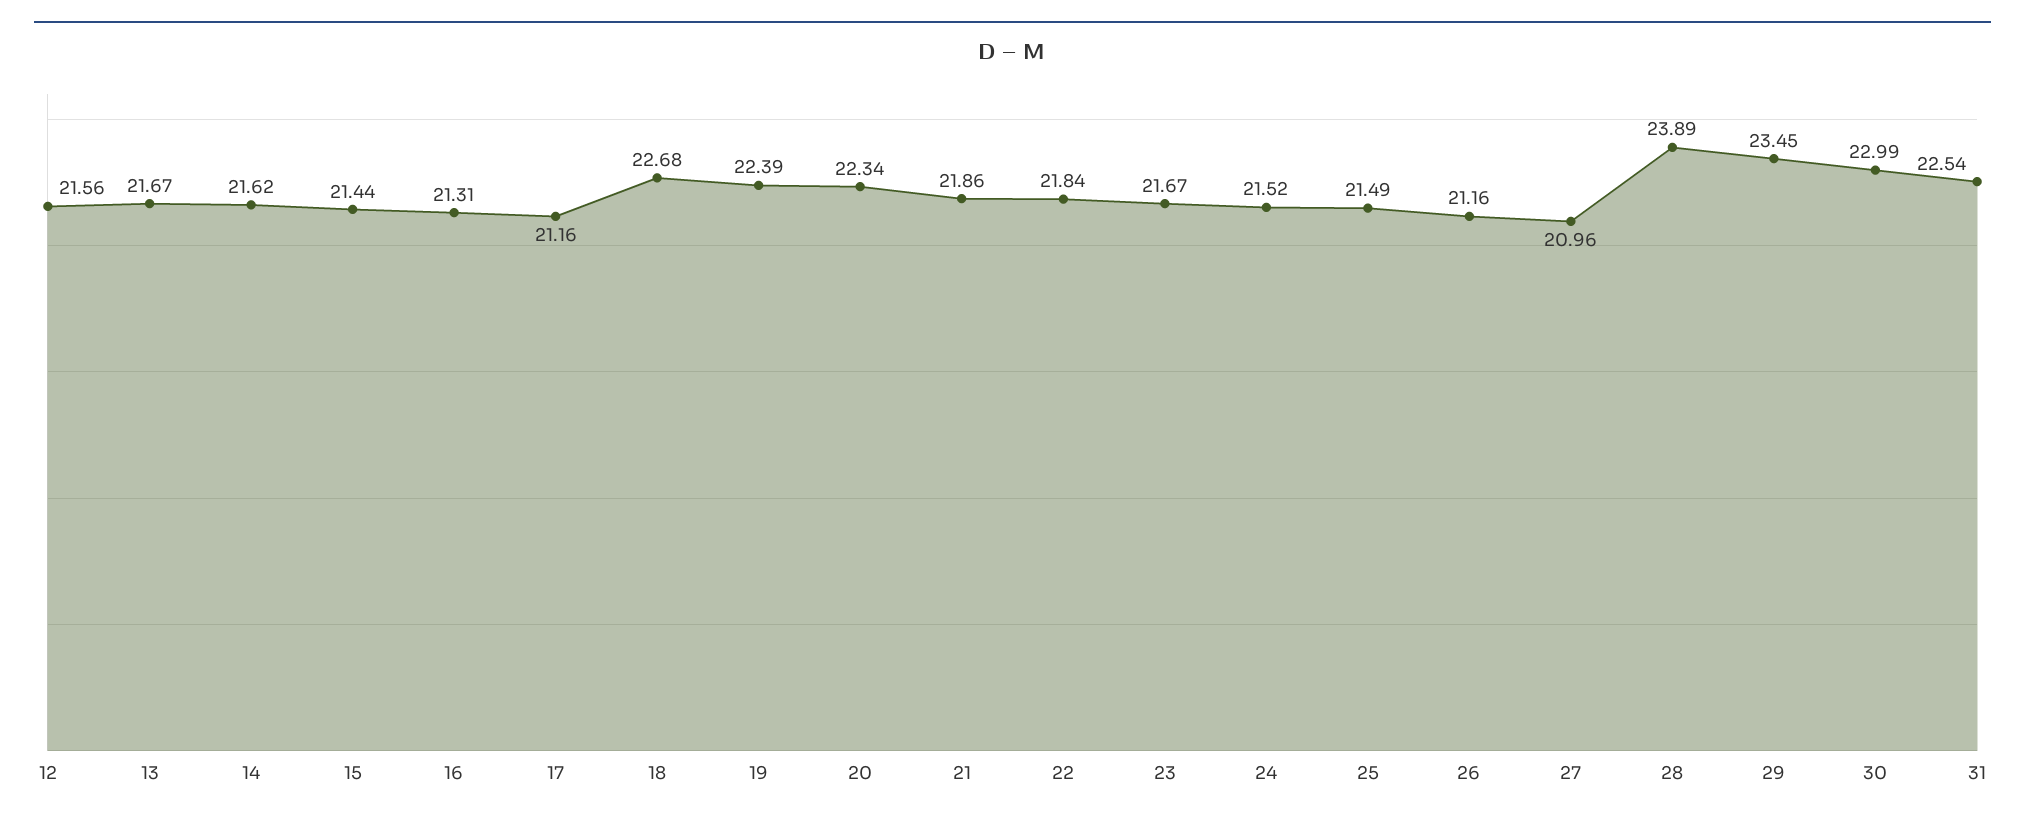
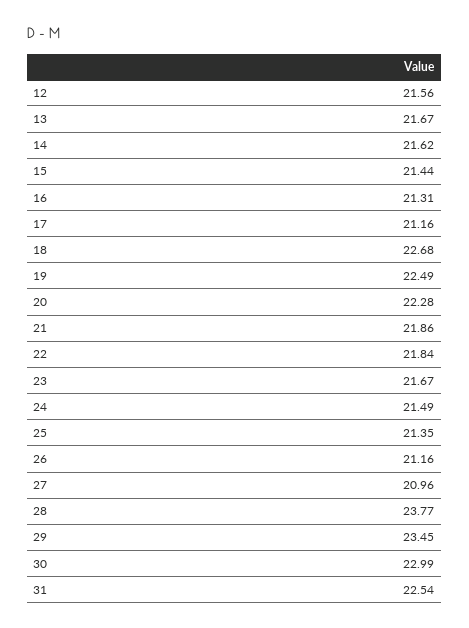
19: 22.39 -> 22.49
20: 22.34 -> 22.28
24: 21.52 -> 21.49
25: 21.49 -> 21.35
28: 23.89 -> 23.77

